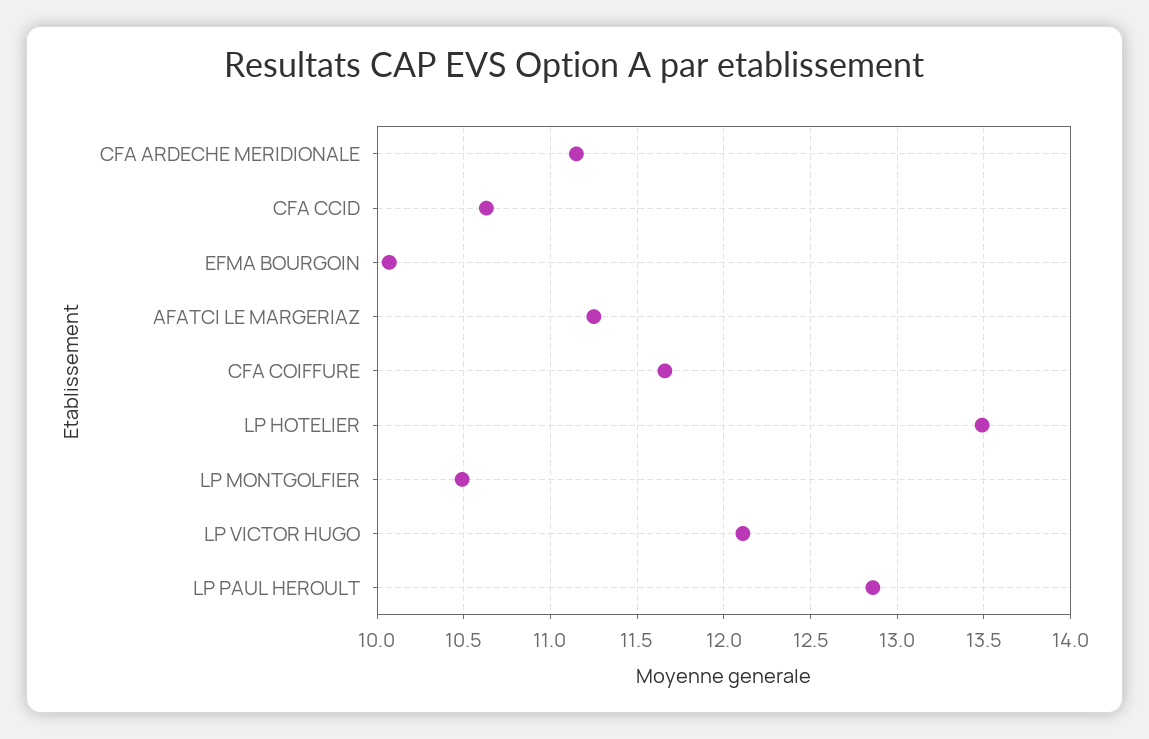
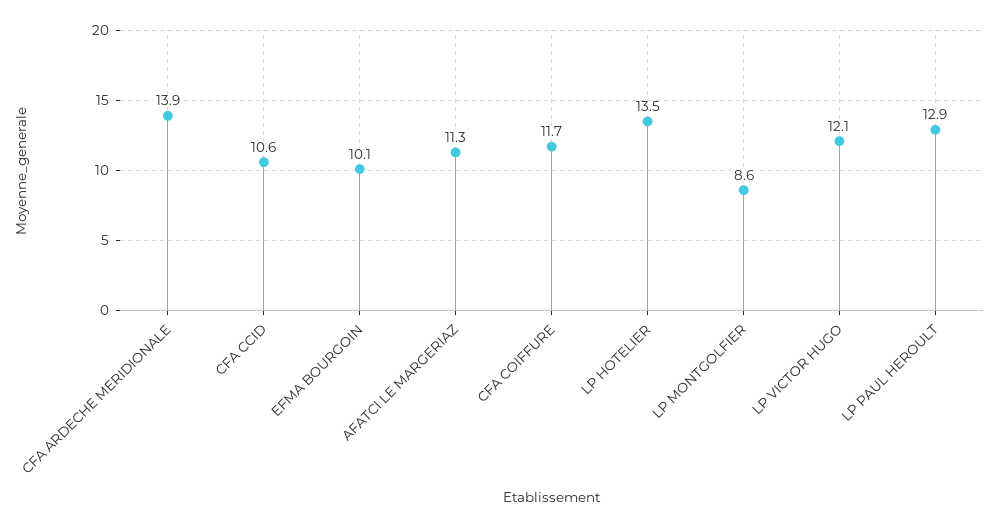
CFA ARDECHE MERIDIONALE: 11.15 -> 13.9
LP MONTGOLFIER: 10.5 -> 8.6

